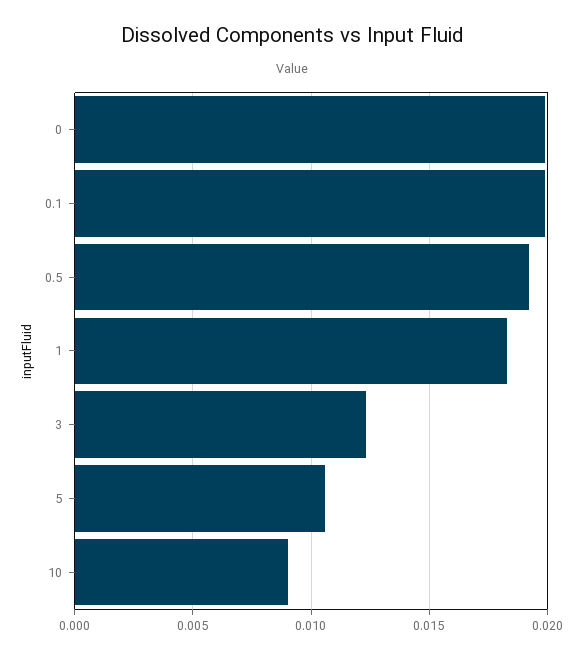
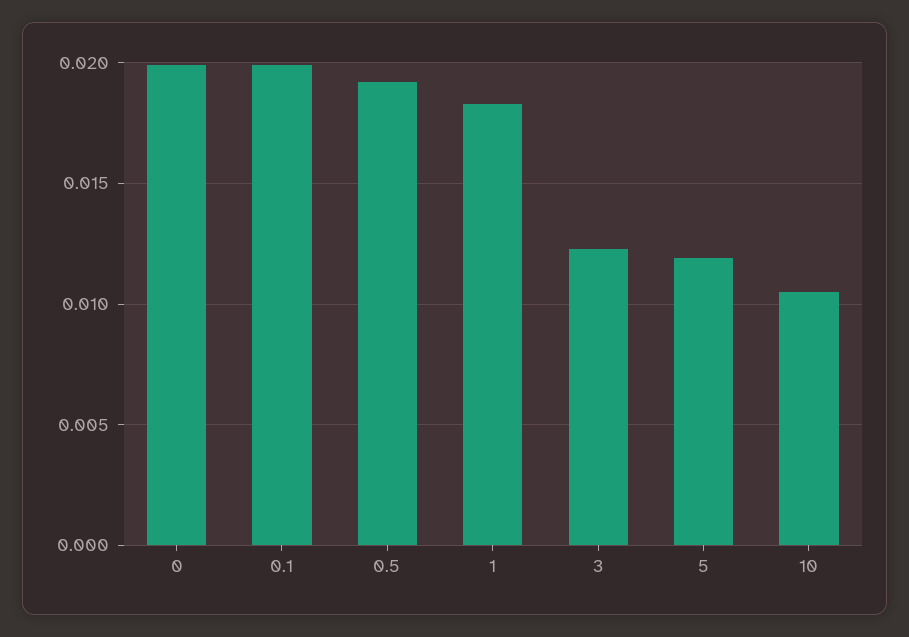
5: 0.0105 -> 0.012
10: 0.009 -> 0.0105

